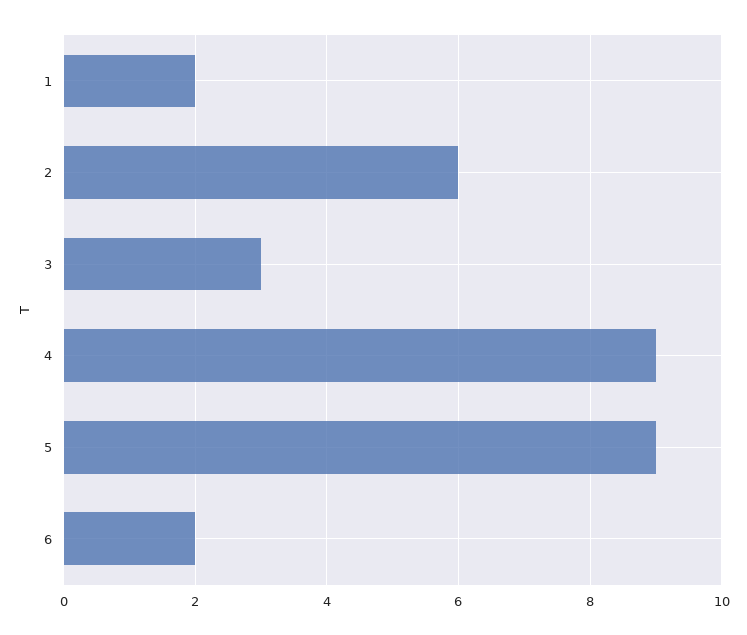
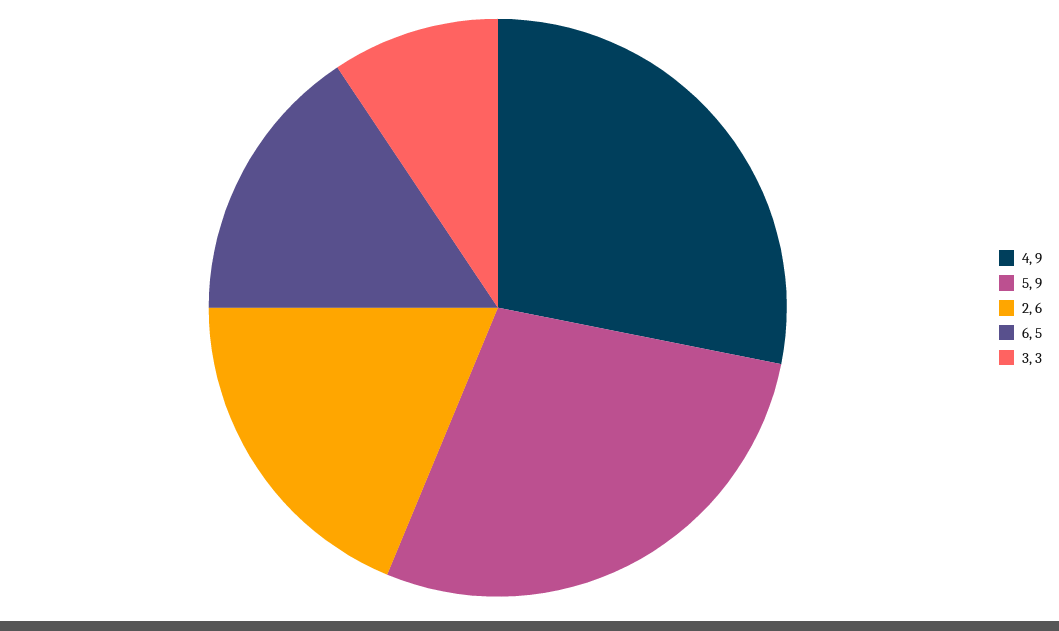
1: 2 -> none
6: 2 -> 5

